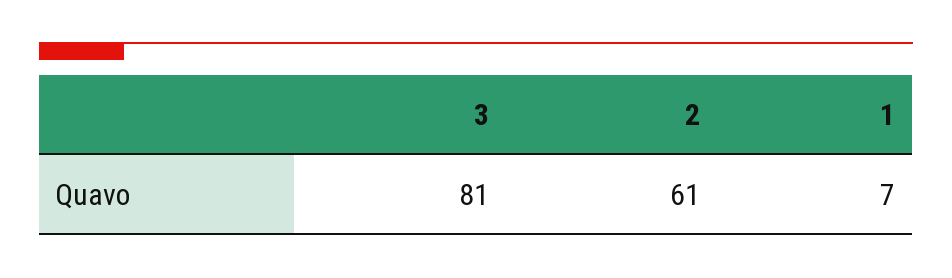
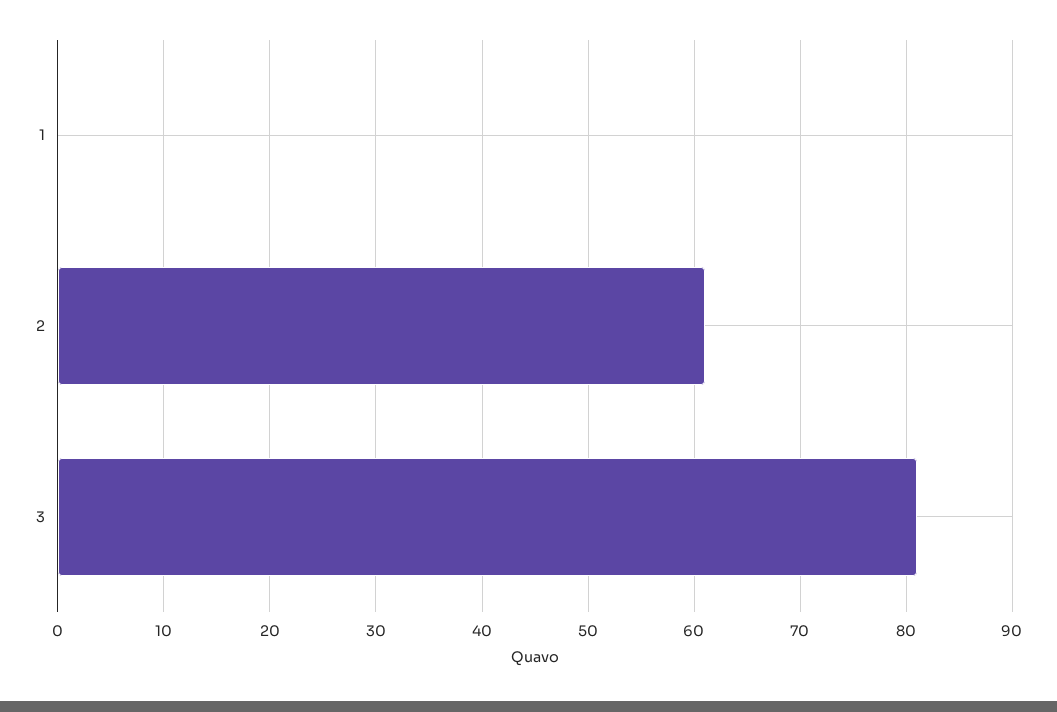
1: 7 -> 0

